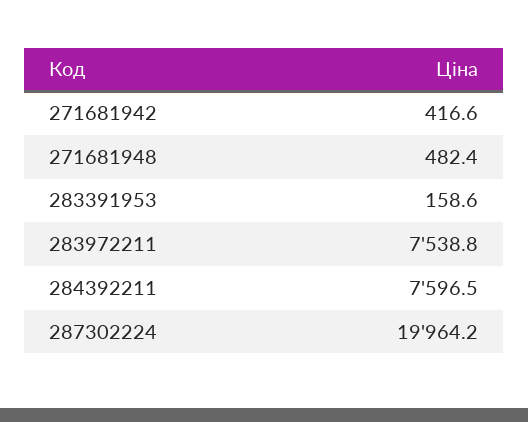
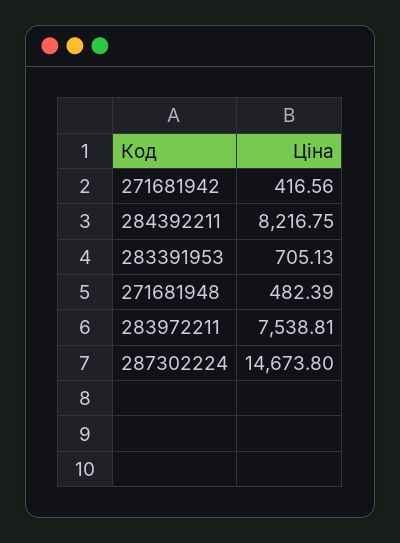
283391953: 158.6 -> 705.13
284392211: 7596.5 -> 8216.75
287302224: 19964.2 -> 14673.8

